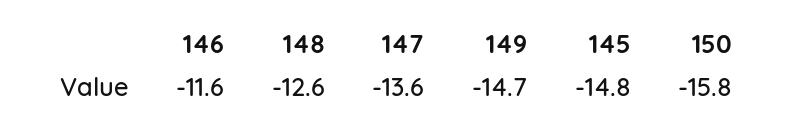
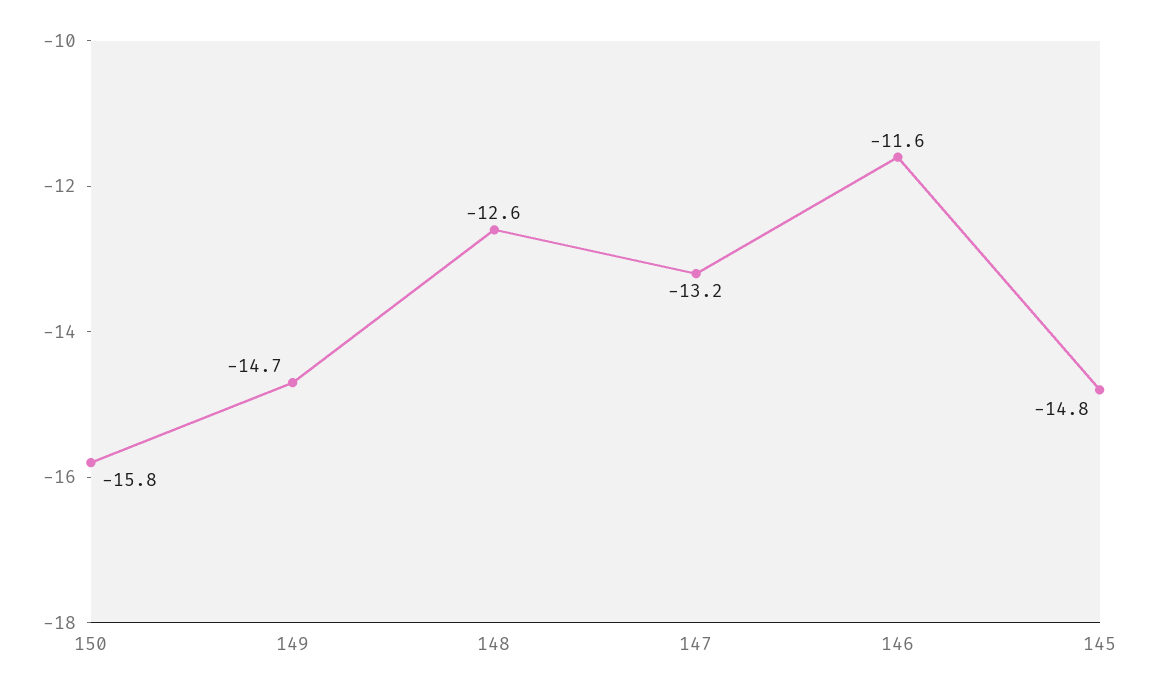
147: -13.6 -> -13.2

